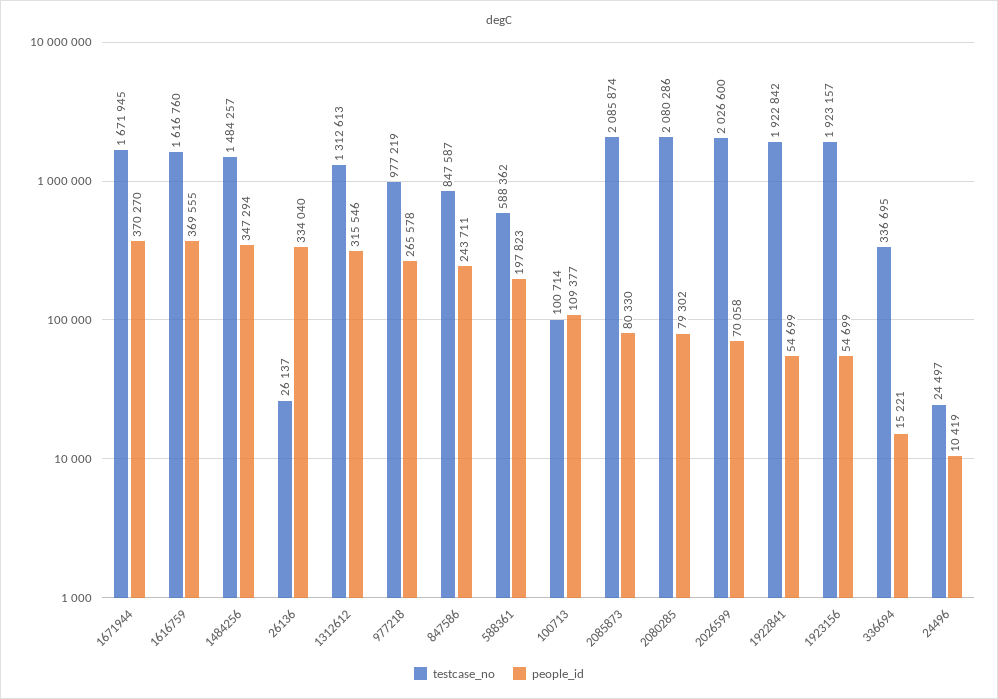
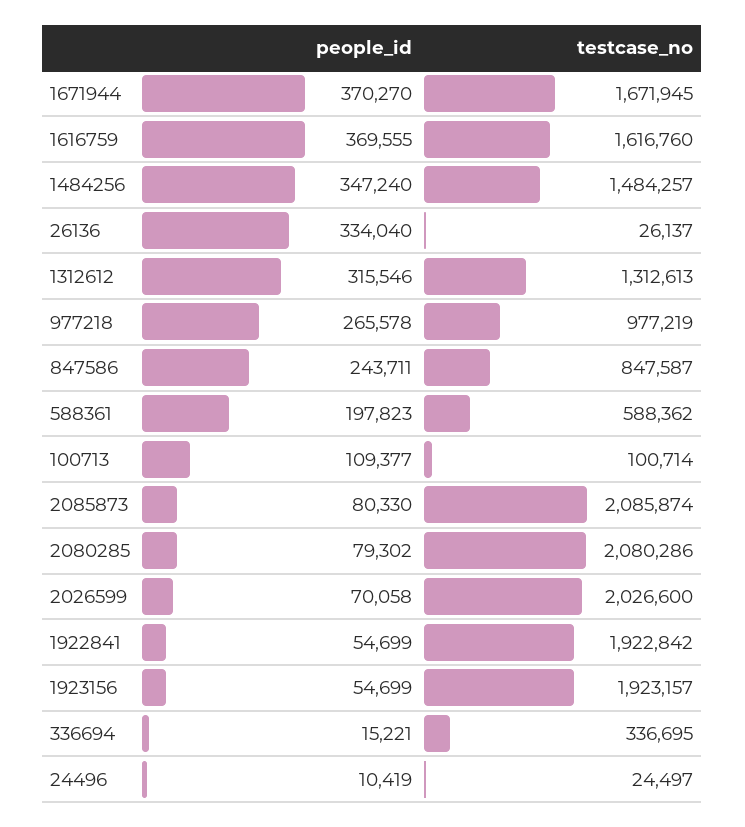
people_id, 1484256: 347294 -> 347240

